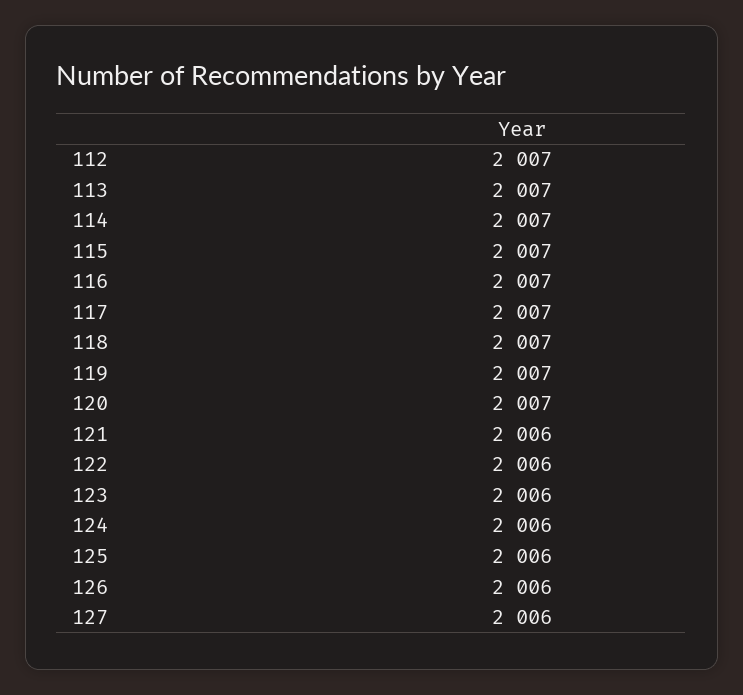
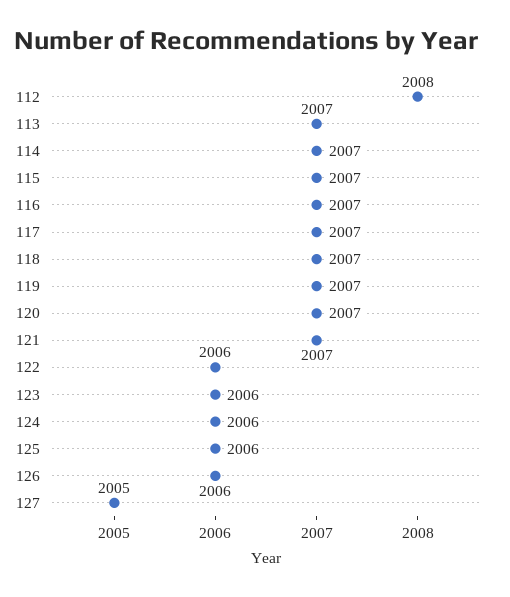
112: 2007 -> 2008
121: 2006 -> 2007
127: 2006 -> 2005

